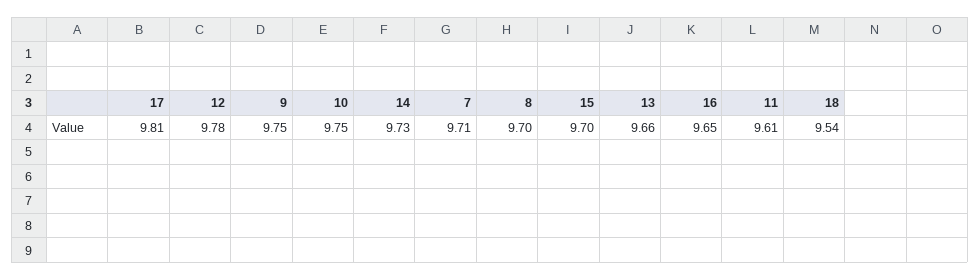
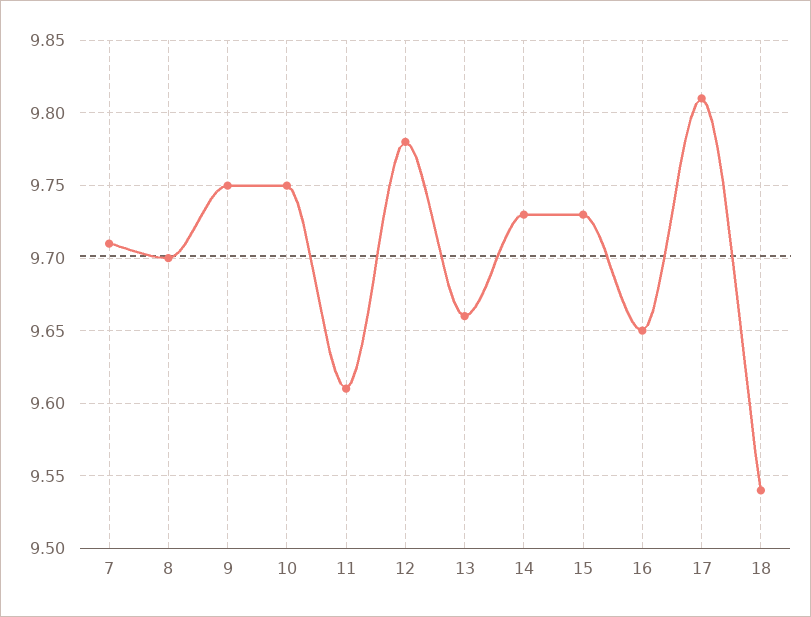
15: 9.7 -> 9.73

